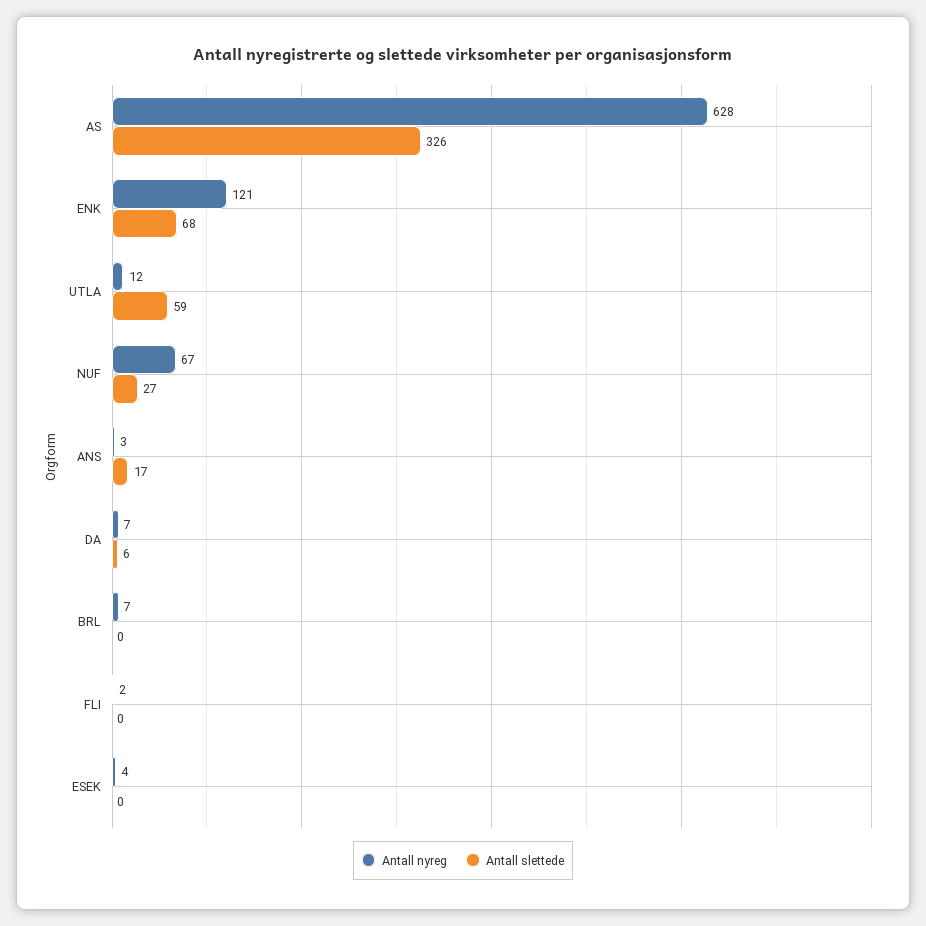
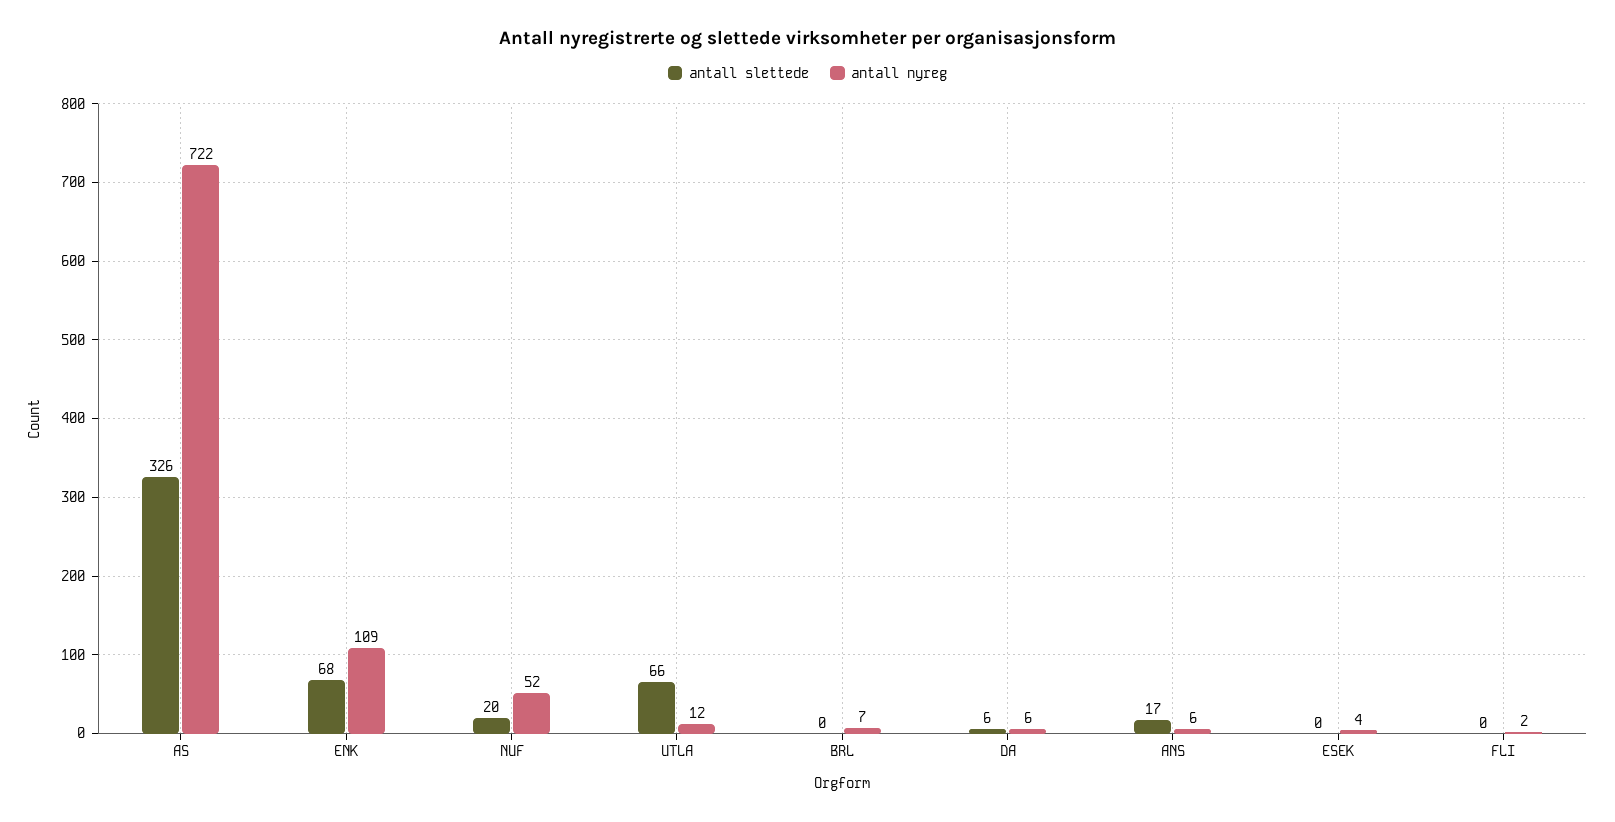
Antall nyreg, AS: 628 -> 722
Antall nyreg, ENK: 121 -> 109
Antall slettede, UTLA: 59 -> 66
Antall nyreg, NUF: 67 -> 52
Antall slettede, NUF: 27 -> 20
Antall nyreg, ANS: 3 -> 6
Antall nyreg, DA: 7 -> 6

